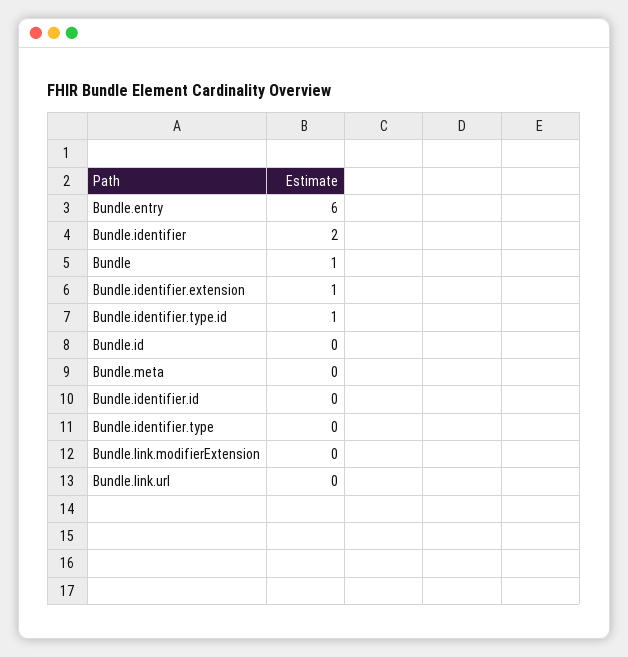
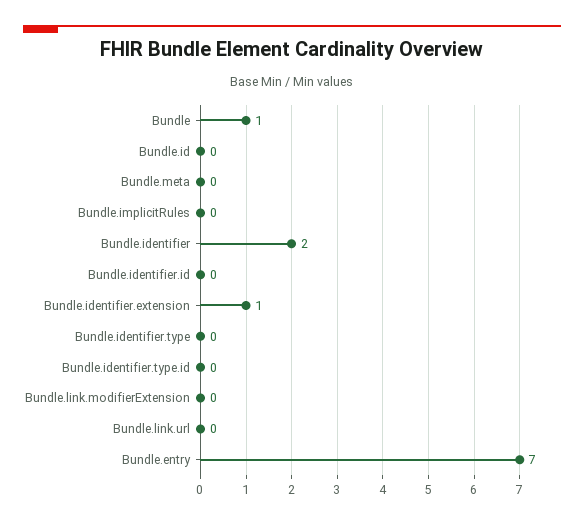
Bundle.entry: 6 -> 7
Bundle.identifier.type.id: 1 -> 0
Bundle.implicitRules: none -> 0

